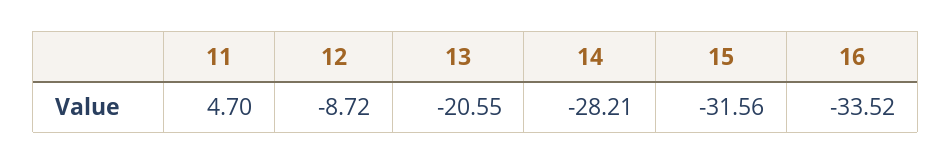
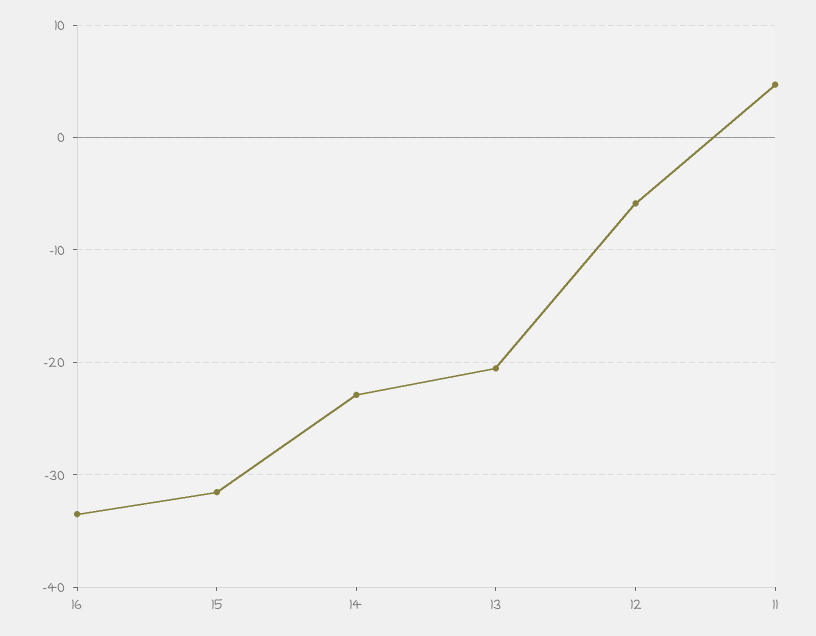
12: -8.72 -> -6
14: -28.21 -> -23

